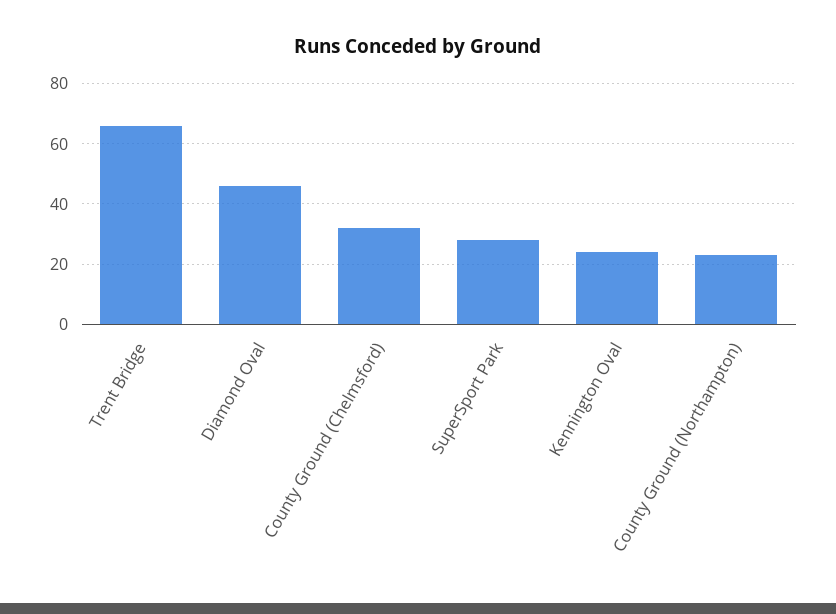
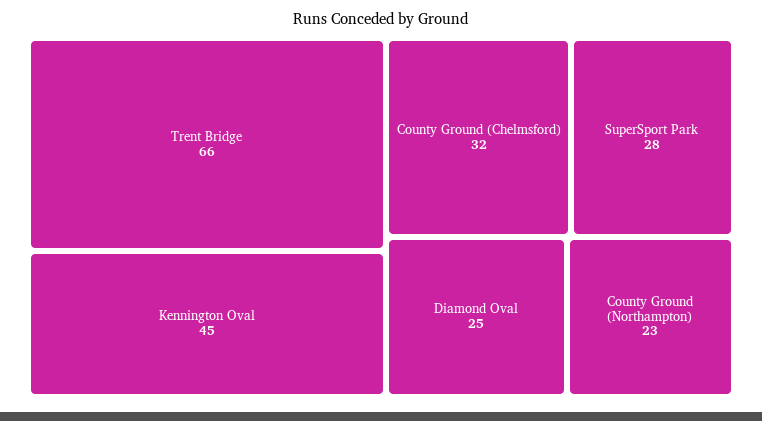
Diamond Oval: 45 -> 25
Kennington Oval: 25 -> 45

